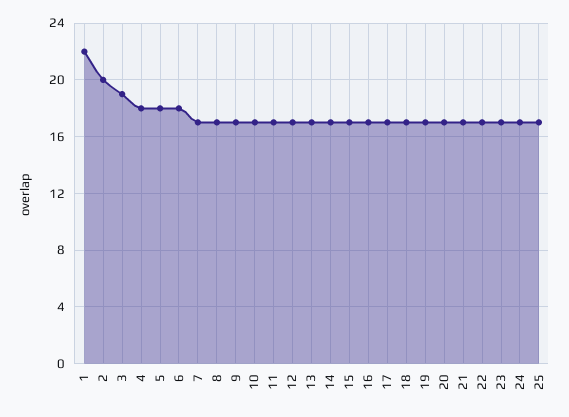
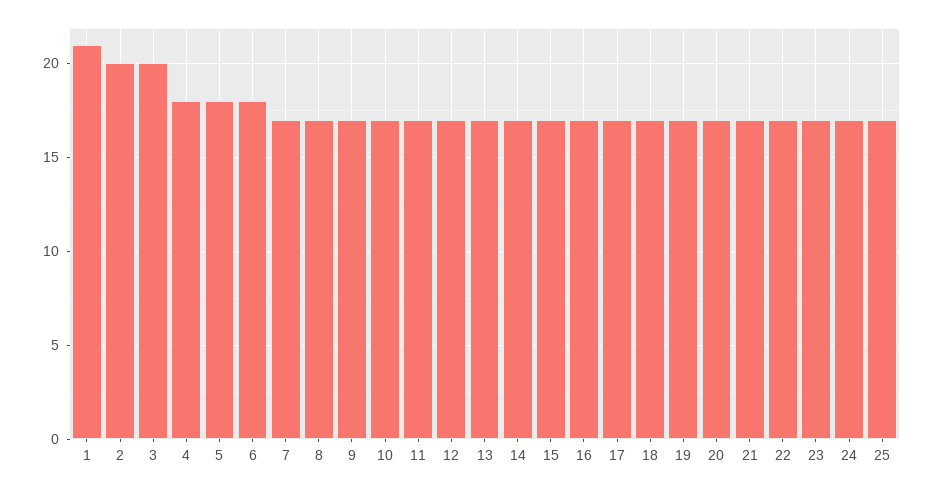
1: 22 -> 21
3: 19 -> 20

